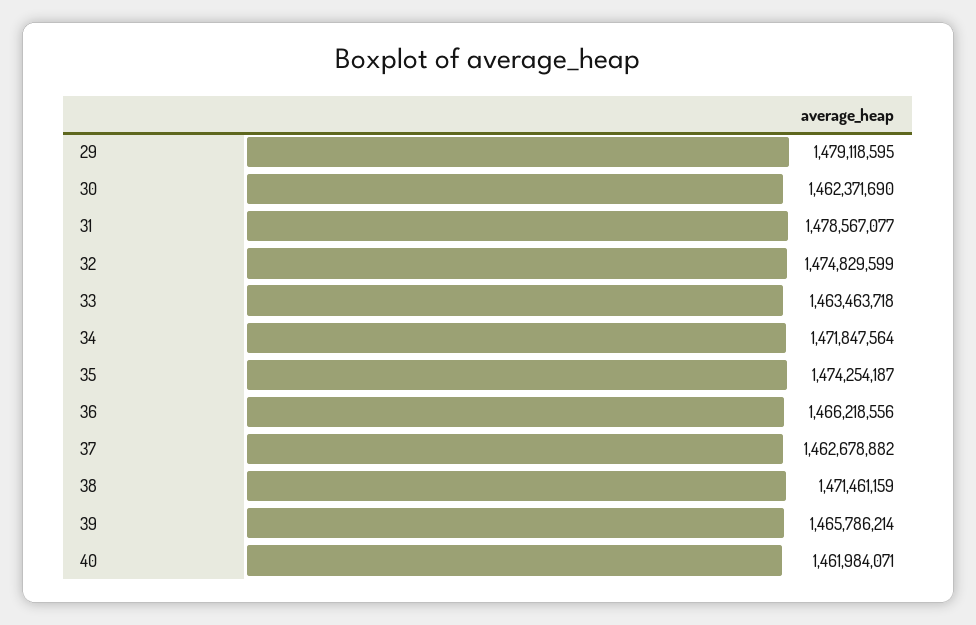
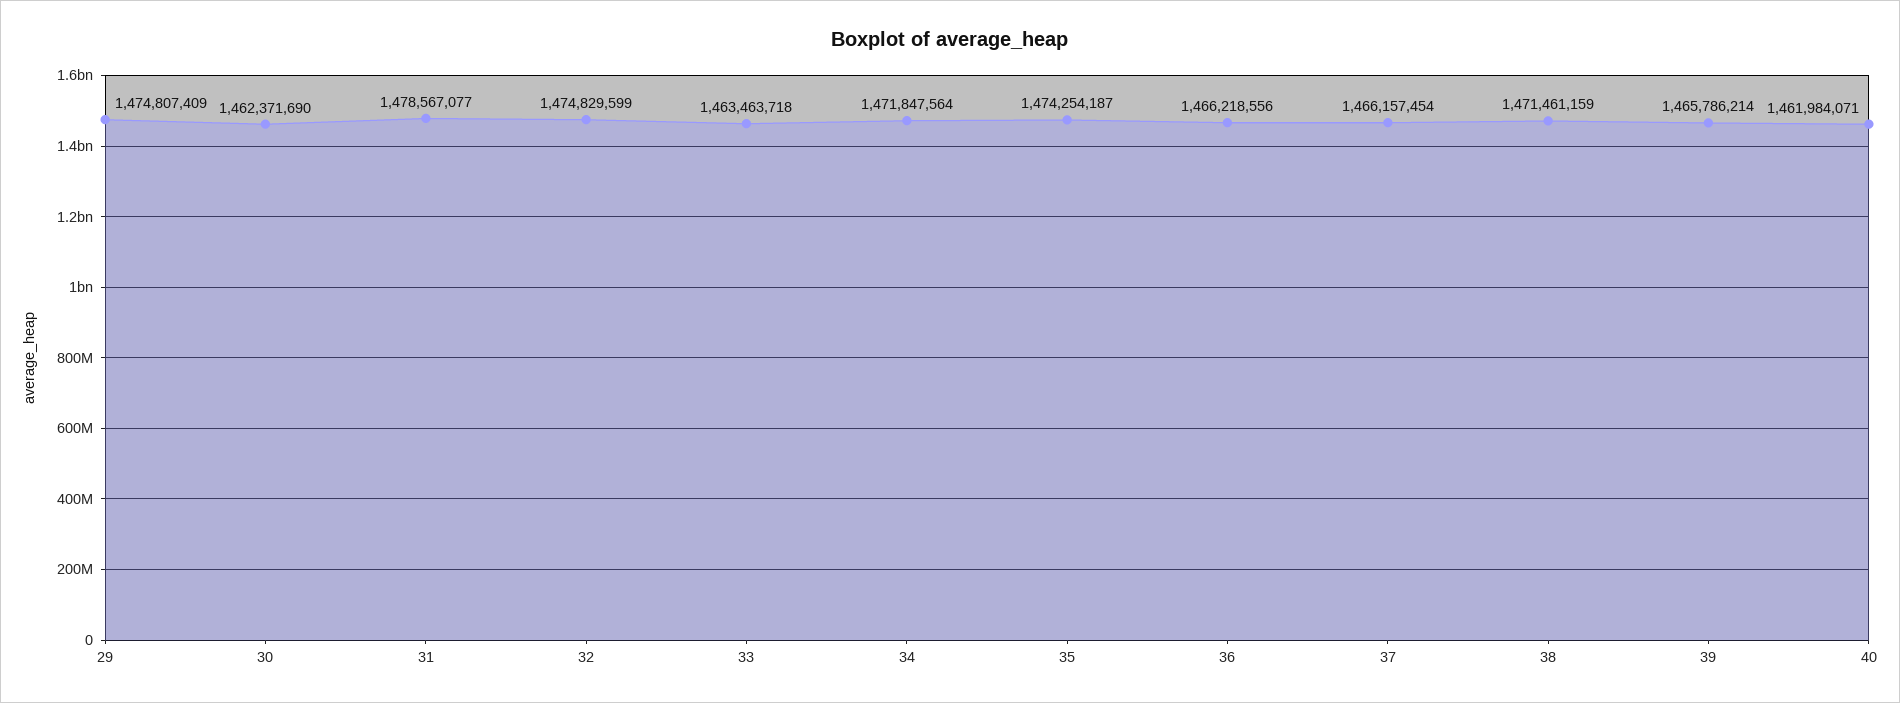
29: 1479118595 -> 1474807409
37: 1462678882 -> 1466157454

